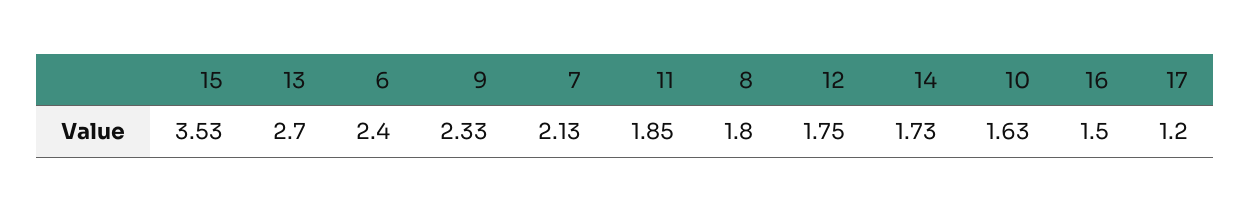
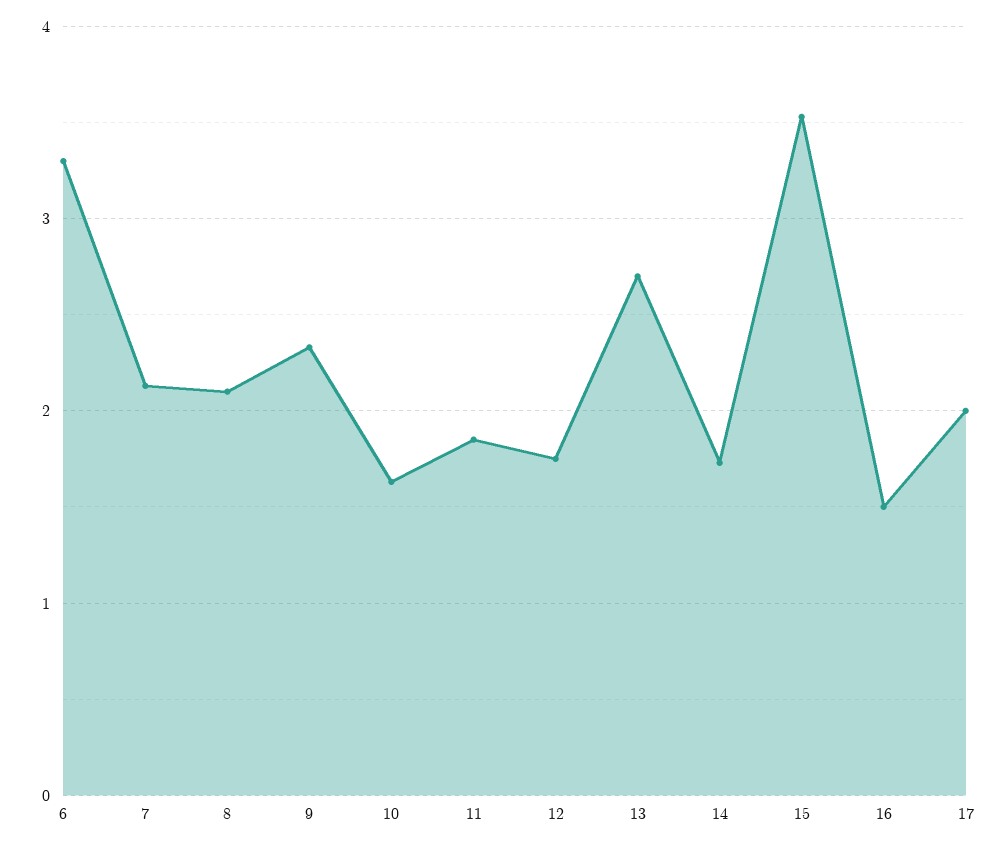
6: 2.4 -> 3.3
8: 1.8 -> 2.1
17: 1.2 -> 2

